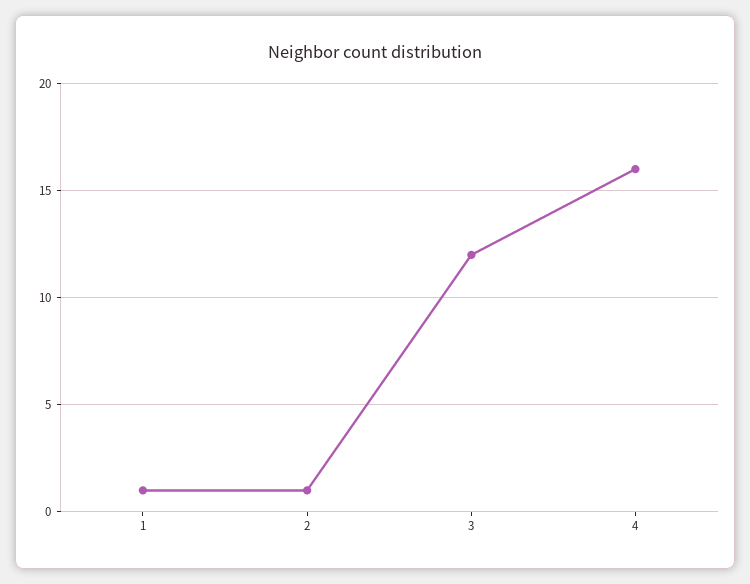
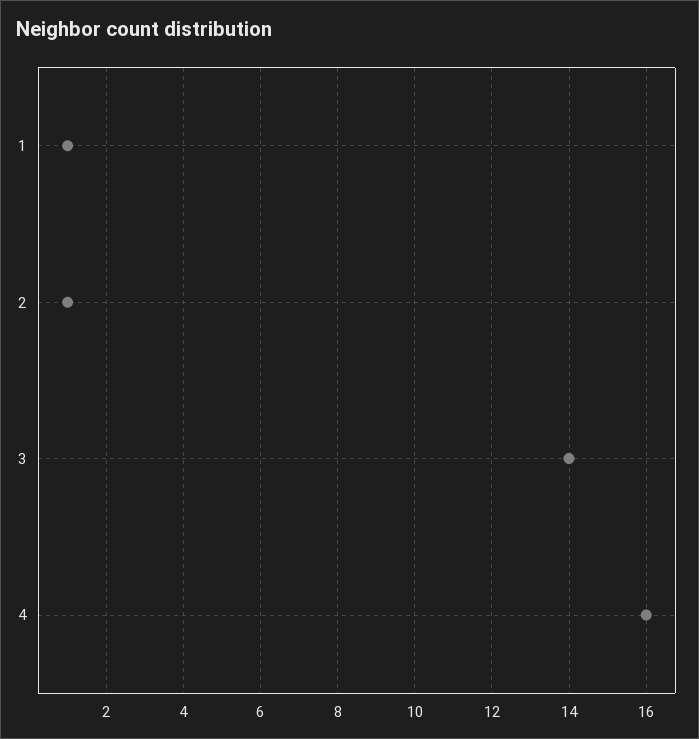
3: 12 -> 14

